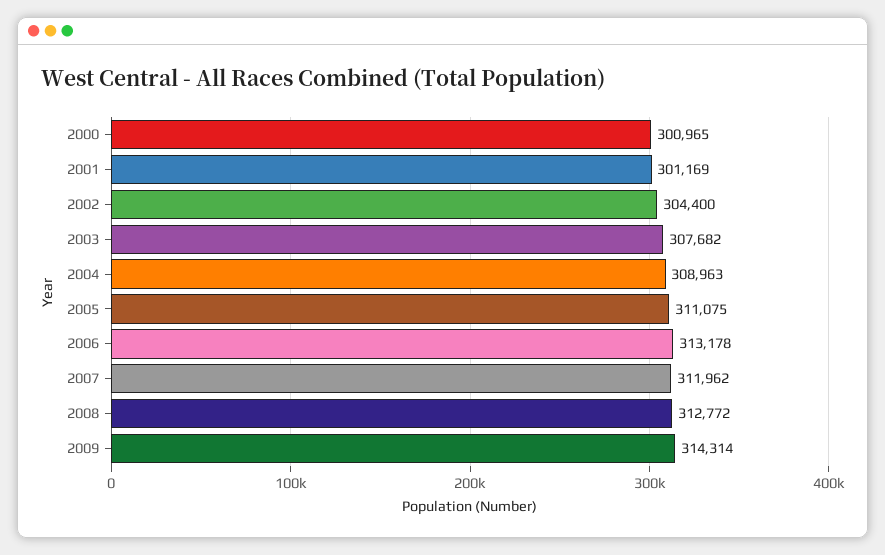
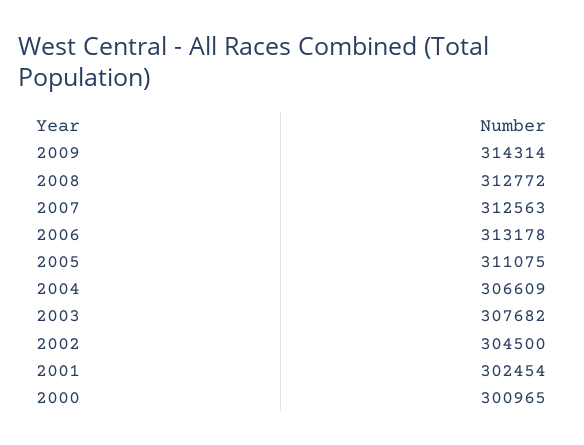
2001: 301169 -> 302454
2002: 304400 -> 304500
2004: 308963 -> 306609
2007: 311962 -> 312563

